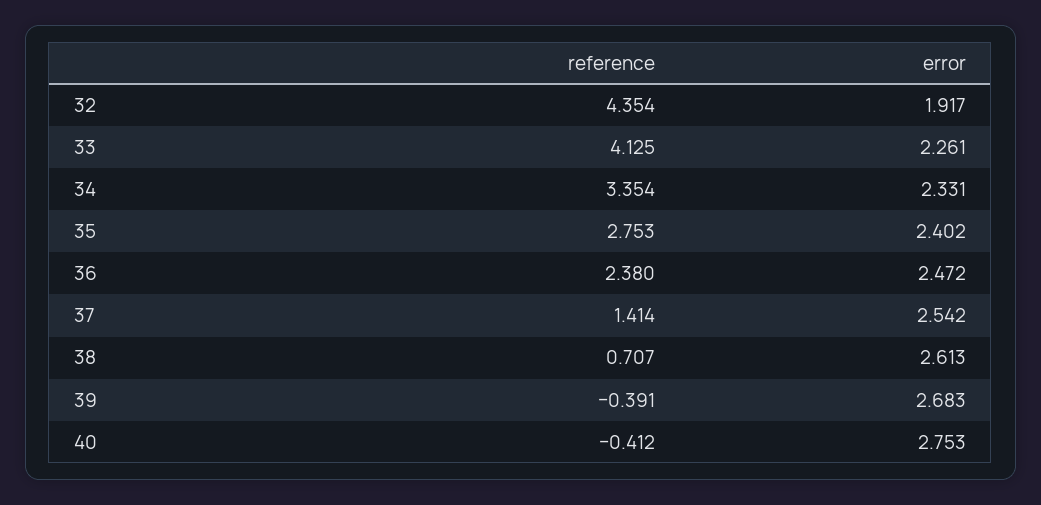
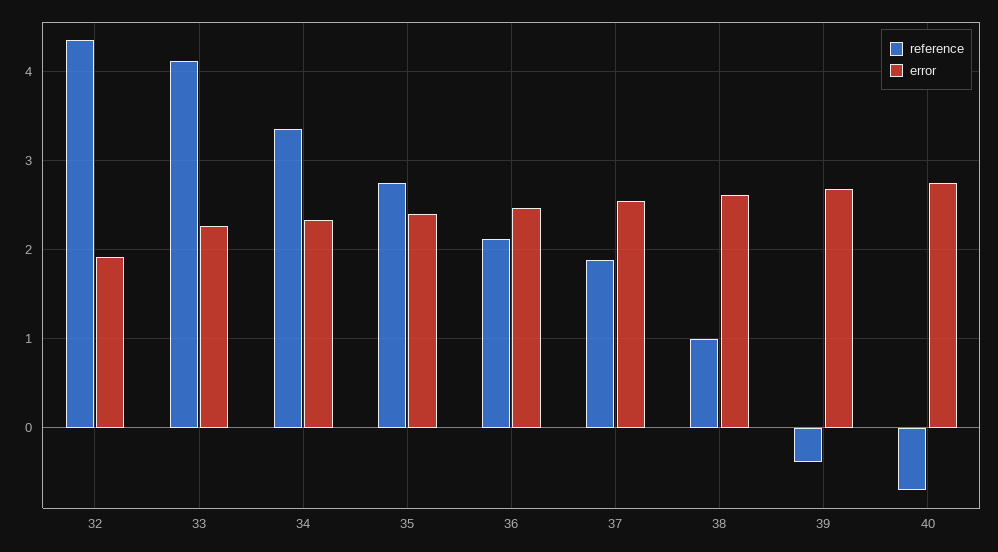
reference, 36: 2.38 -> 2.1
reference, 37: 1.414 -> 1.9
reference, 38: 0.707 -> 1
reference, 40: -0.412 -> -0.7

